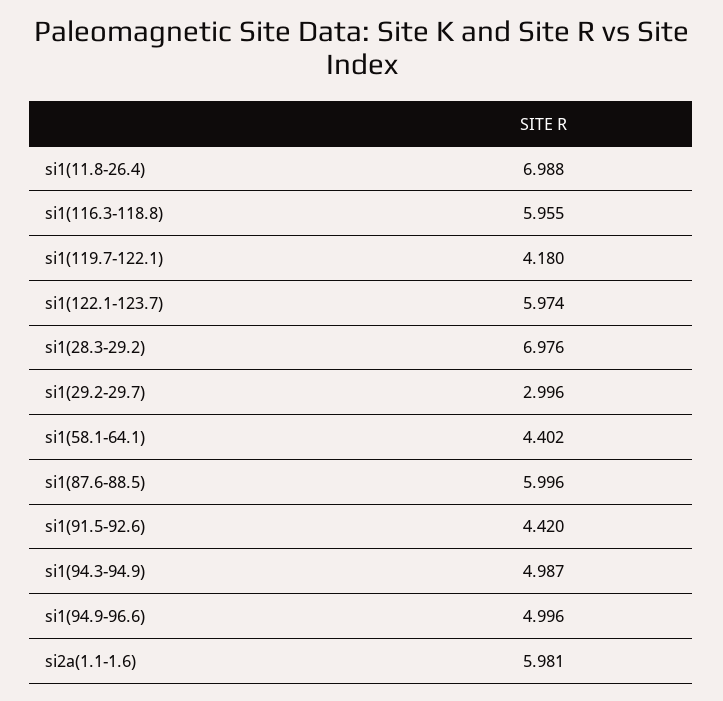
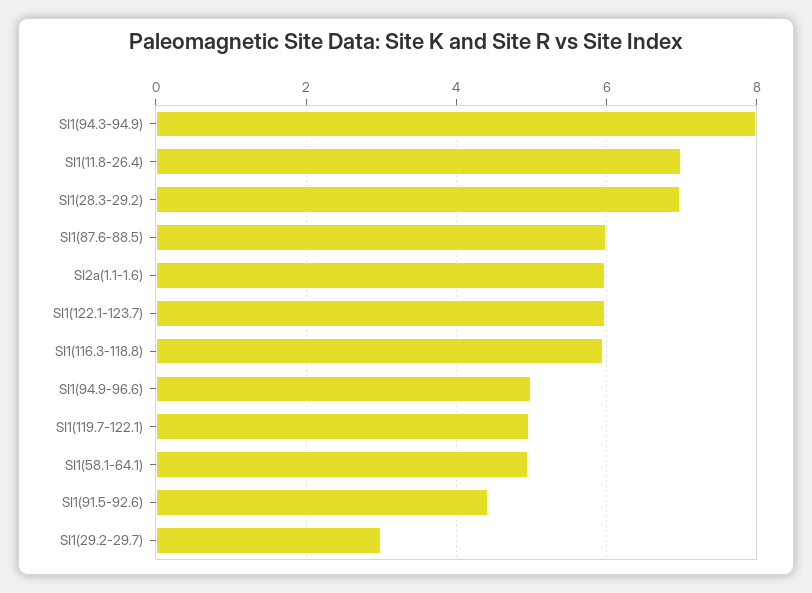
si1(119.7-122.1): 4.18 -> 5
si1(58.1-64.1): 4.402 -> 5
si1(94.3-94.9): 4.987 -> 8

